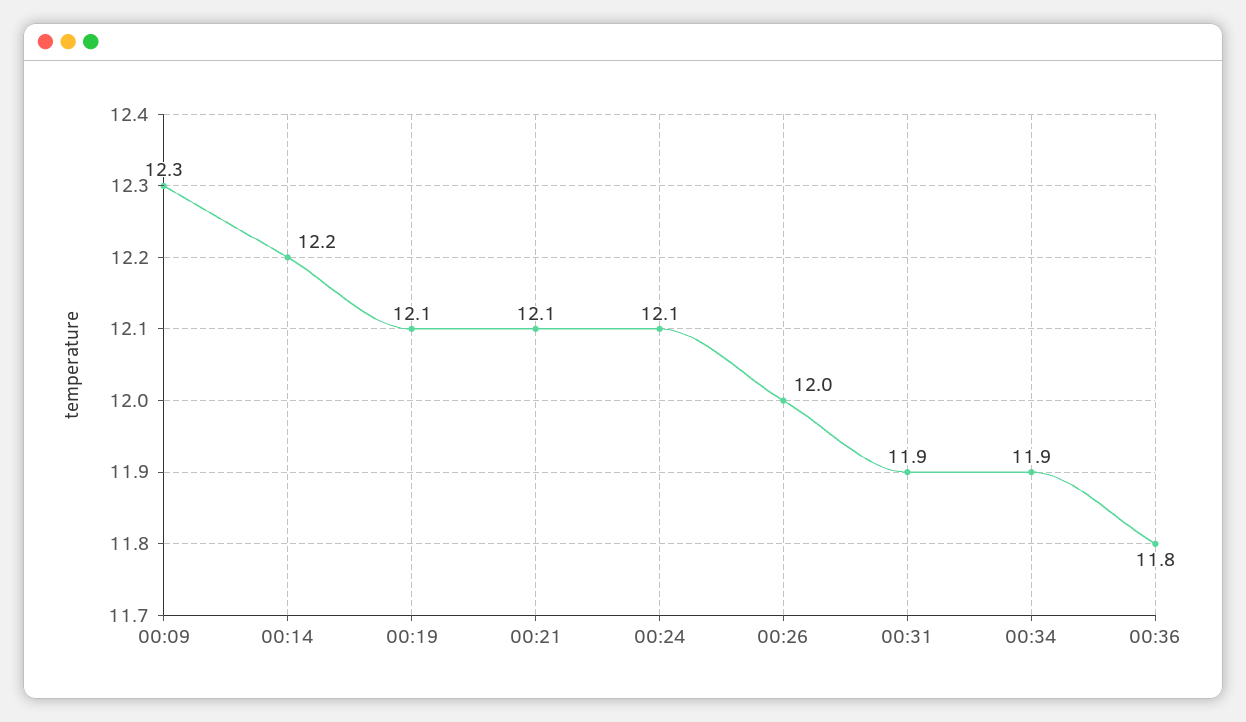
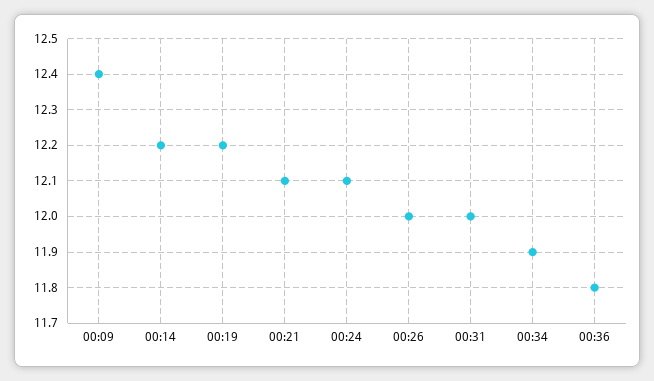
00:09: 12.3 -> 12.4
00:19: 12.1 -> 12.2
00:31: 11.9 -> 12

